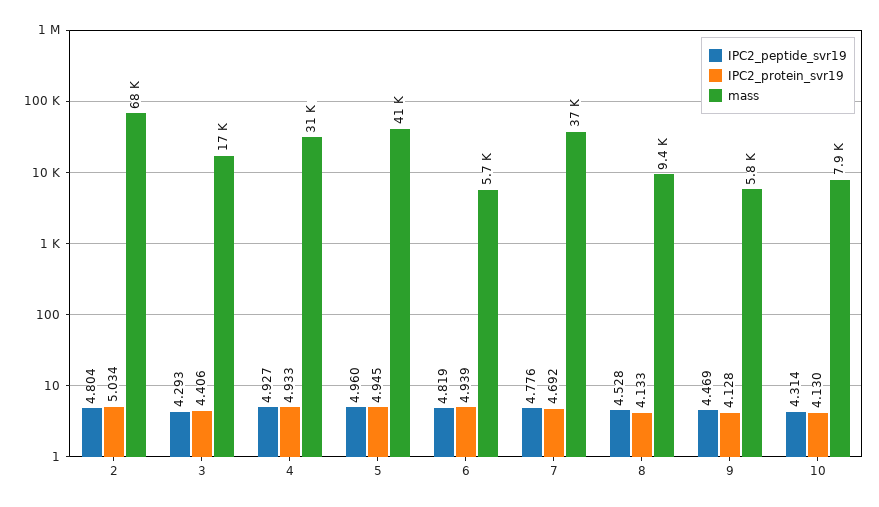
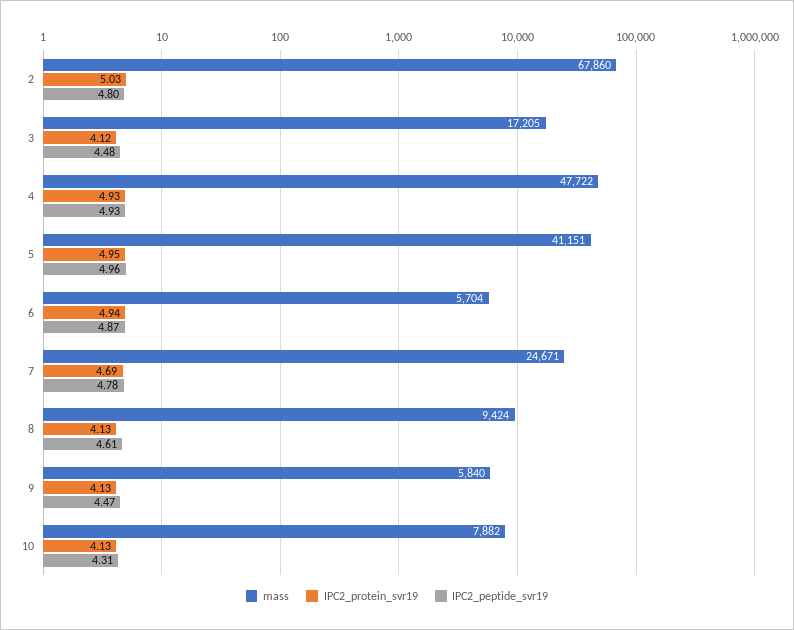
IPC2_peptide_svr19, 3: 4.293 -> 4.48
IPC2_protein_svr19, 3: 4.406 -> 4.12
mass, 4: 31000 -> 47722
IPC2_peptide_svr19, 6: 4.819 -> 4.87
mass, 7: 37000 -> 24671
IPC2_peptide_svr19, 8: 4.528 -> 4.61

